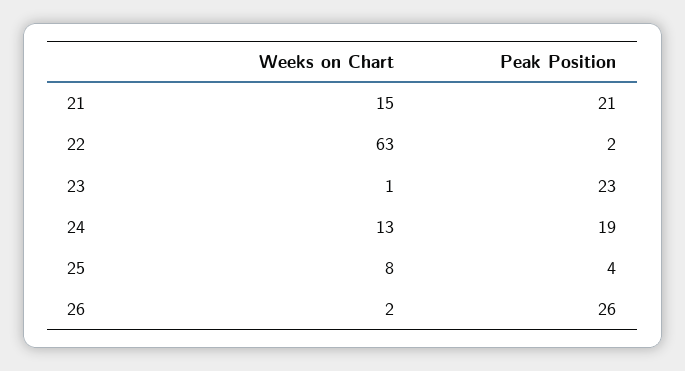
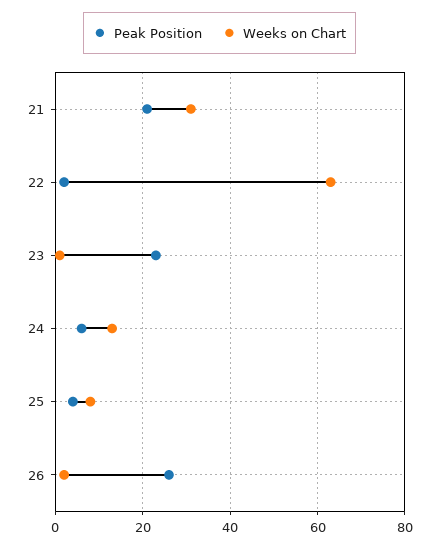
Weeks on Chart, 21: 15 -> 30
Peak Position, 24: 19 -> 5

